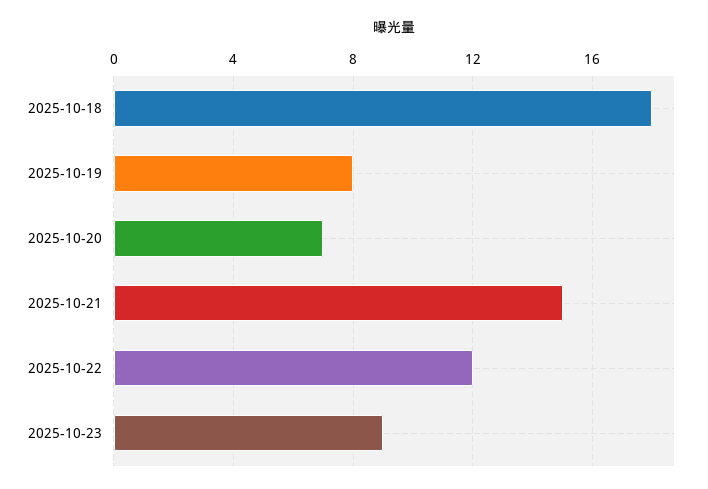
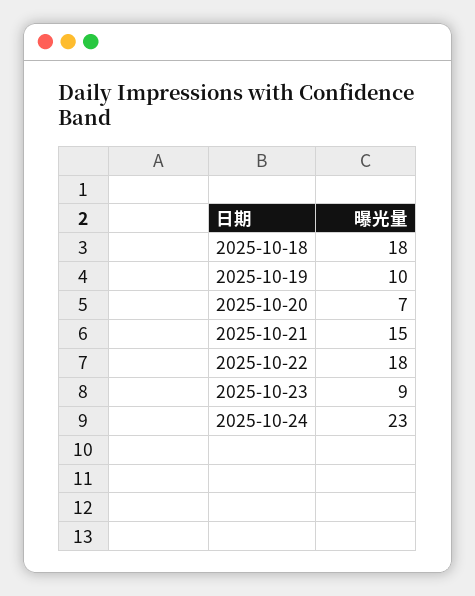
2025-10-19: 8 -> 10
2025-10-22: 12 -> 18
2025-10-24: none -> 23

